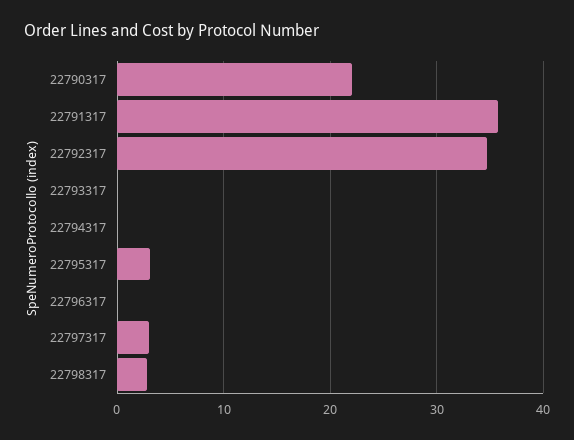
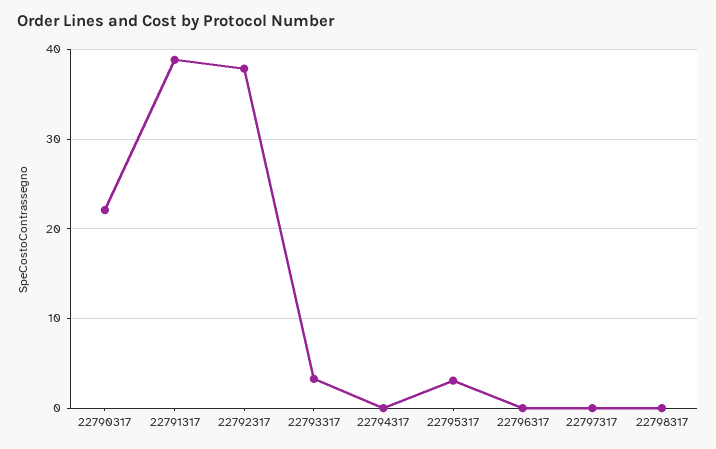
22791317: 36 -> 39
22792317: 35 -> 38
22793317: 0 -> 3
22797317: 3 -> 0
22798317: 3 -> 0

